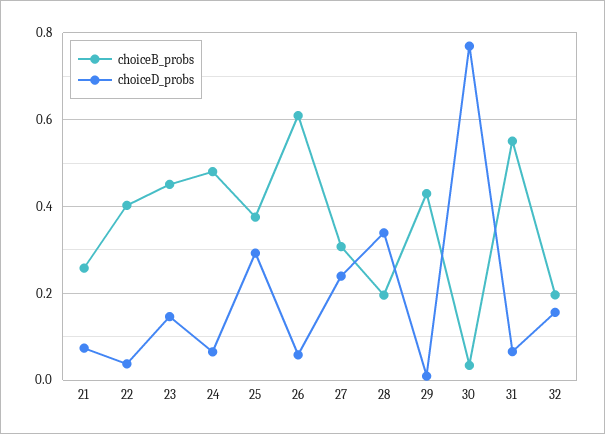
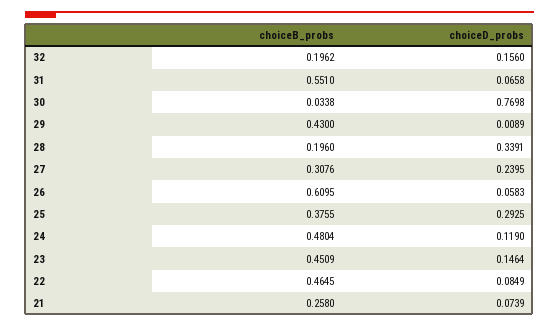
choiceB_probs, 22: 0.4 -> 0.4645
choiceD_probs, 22: 0.04 -> 0.0849
choiceD_probs, 24: 0.06 -> 0.119

